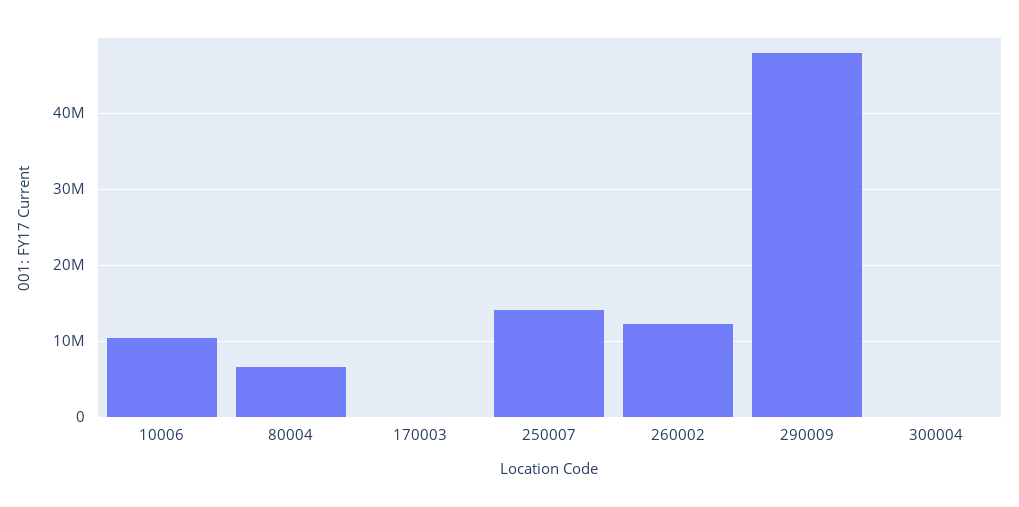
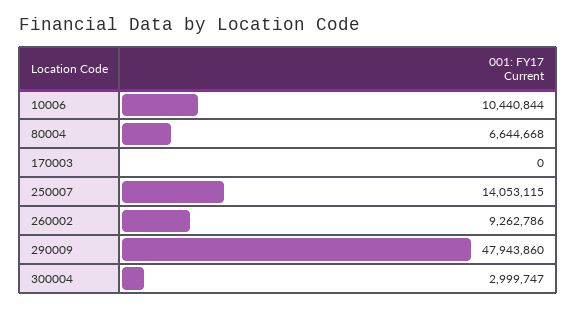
260002: 12000000 -> 9262786
300004: 0 -> 2999747

